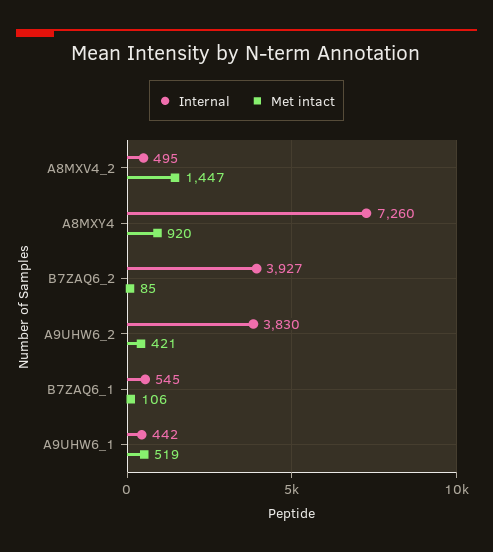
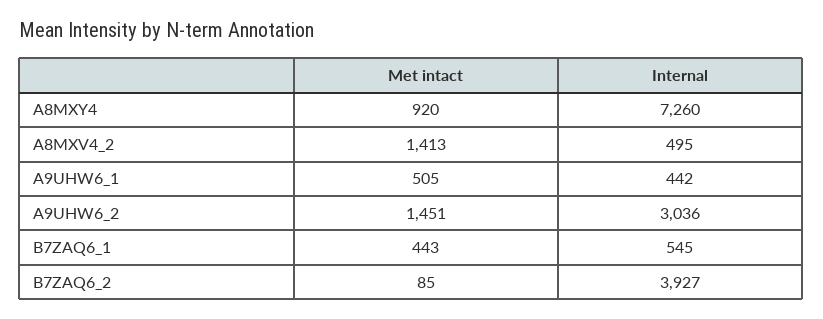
Met intact, A8MXV4_2: 1447 -> 1413
Internal, A9UHW6_2: 3830 -> 3036
Met intact, A9UHW6_2: 421 -> 1451
Met intact, B7ZAQ6_1: 106 -> 443
Met intact, A9UHW6_1: 519 -> 505

